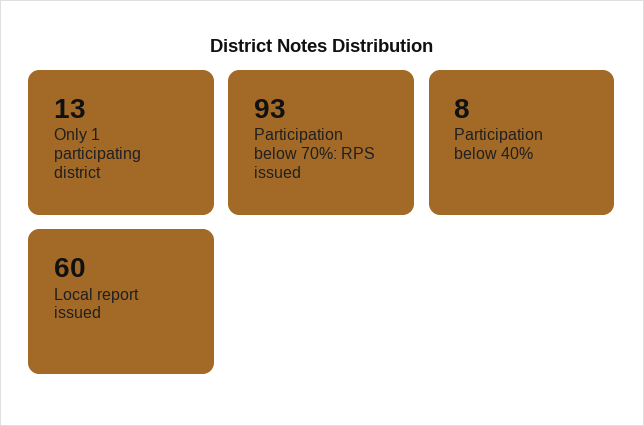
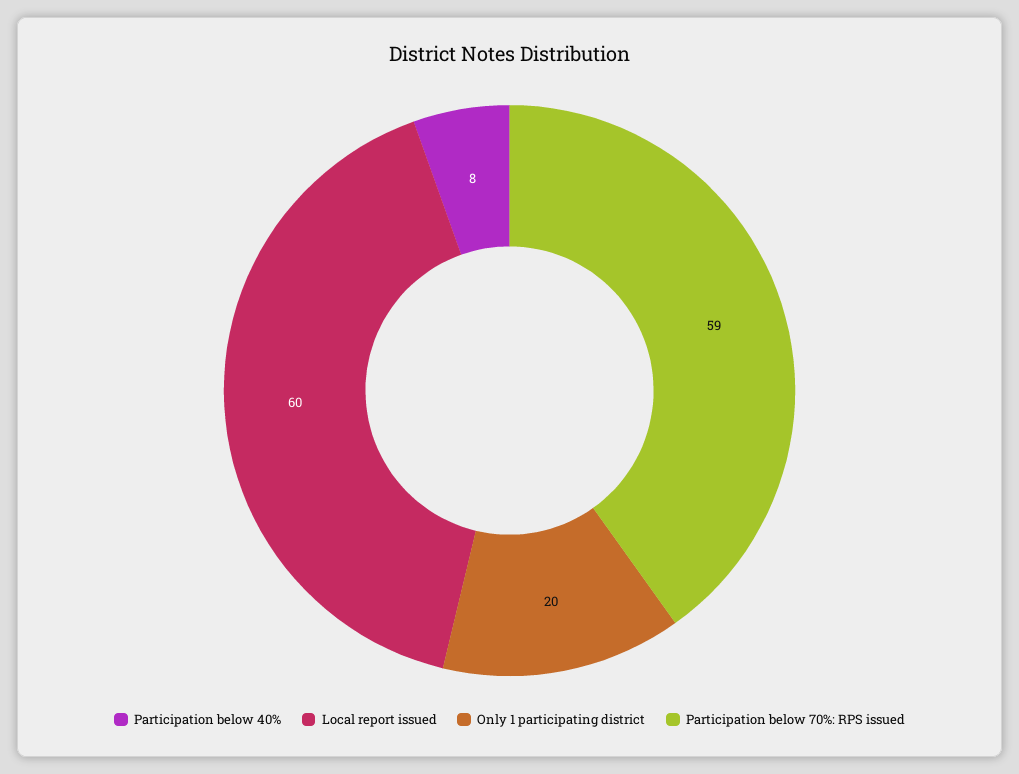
Only 1 participating district: 13 -> 20
Participation below 70%: RPS issued: 93 -> 59

